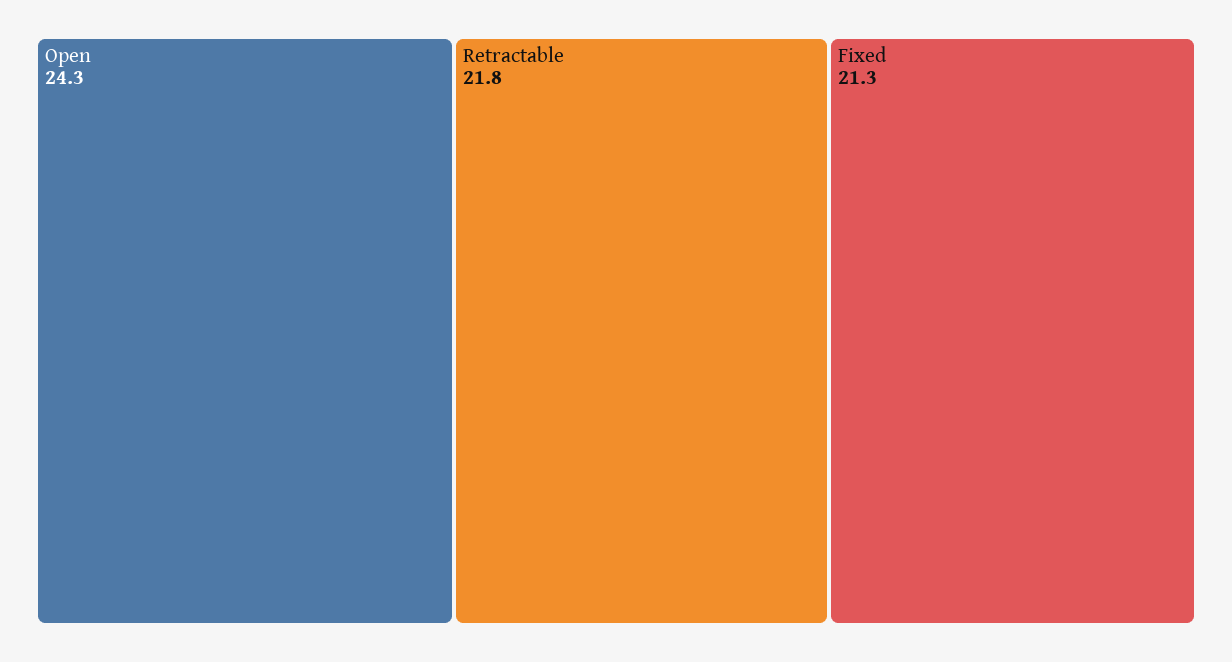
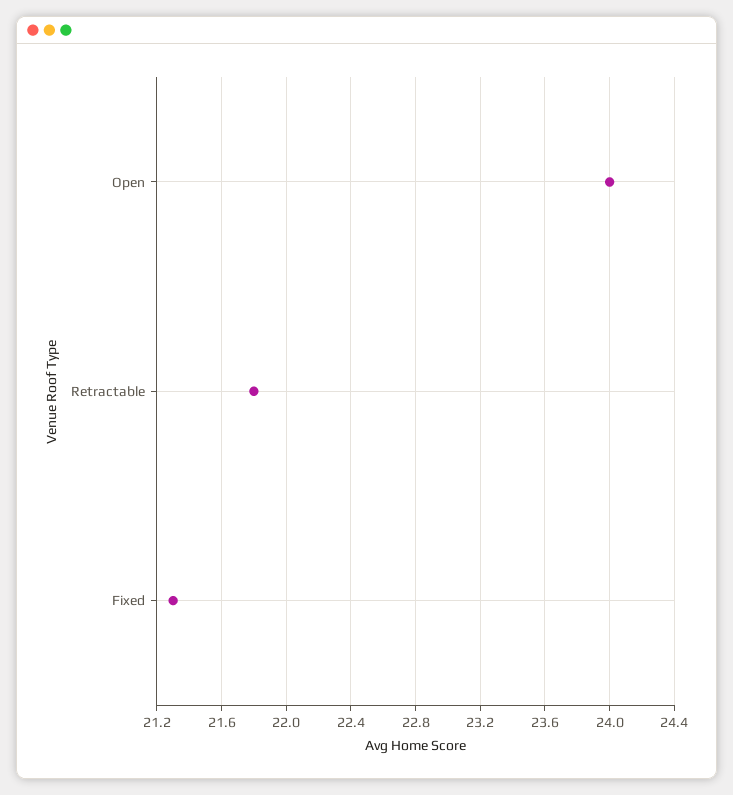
Open: 24.3 -> 24

